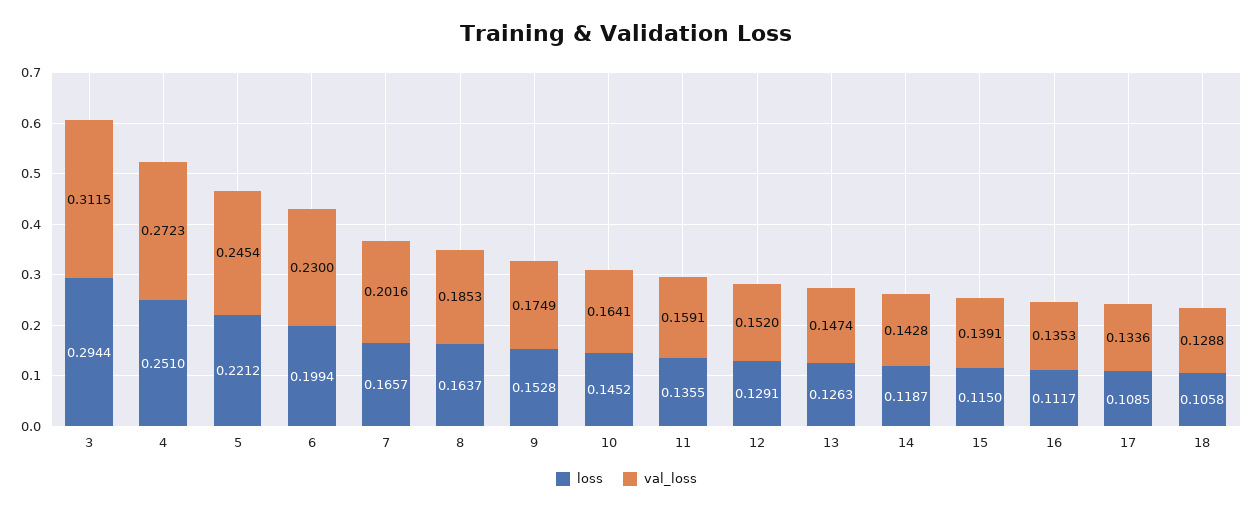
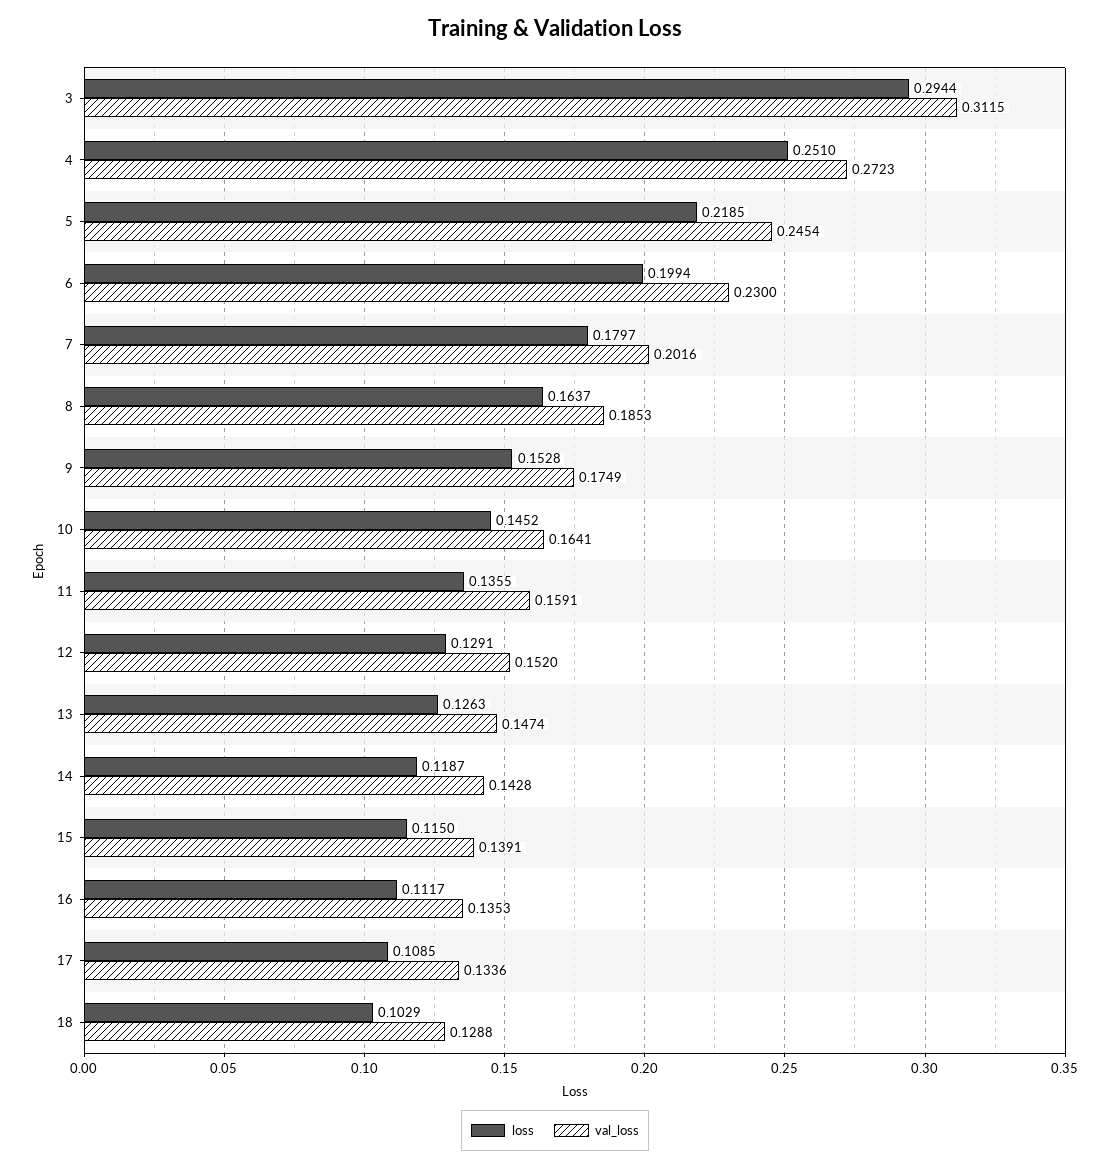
loss, 5: 0.2212 -> 0.2185
loss, 7: 0.1657 -> 0.1797
loss, 18: 0.1058 -> 0.1029

